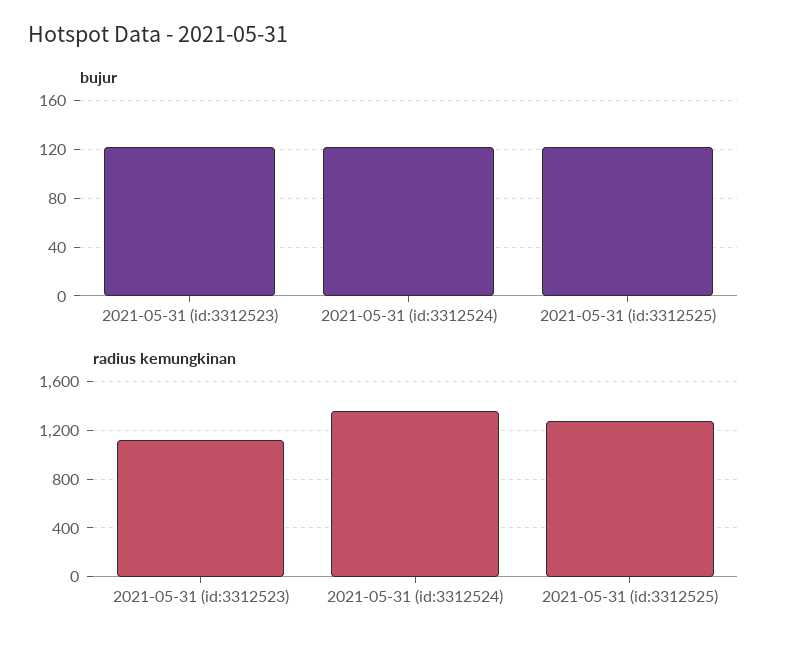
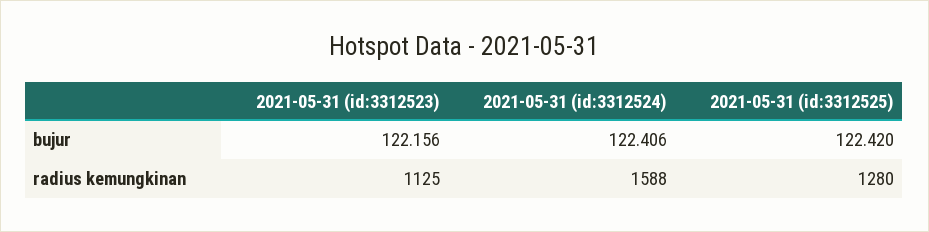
radius kemungkinan, 2021-05-31 (id:3312524): 1350 -> 1588

